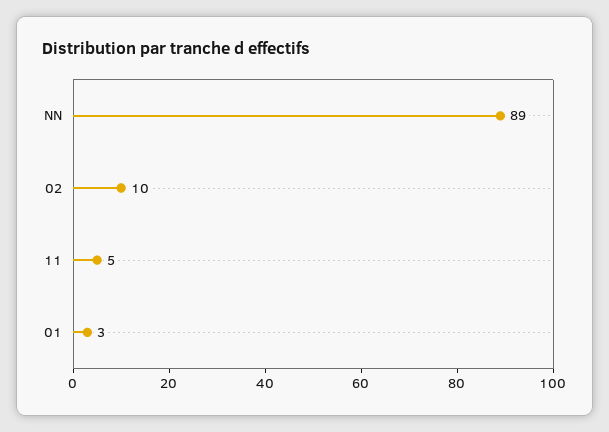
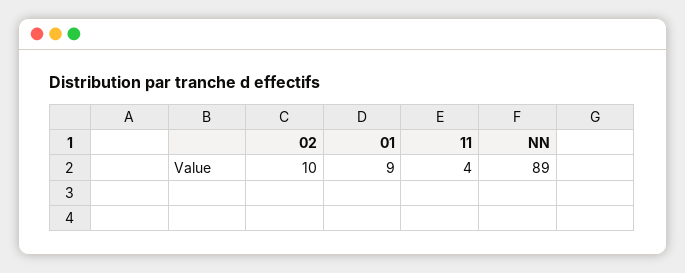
11: 5 -> 4
01: 3 -> 9

